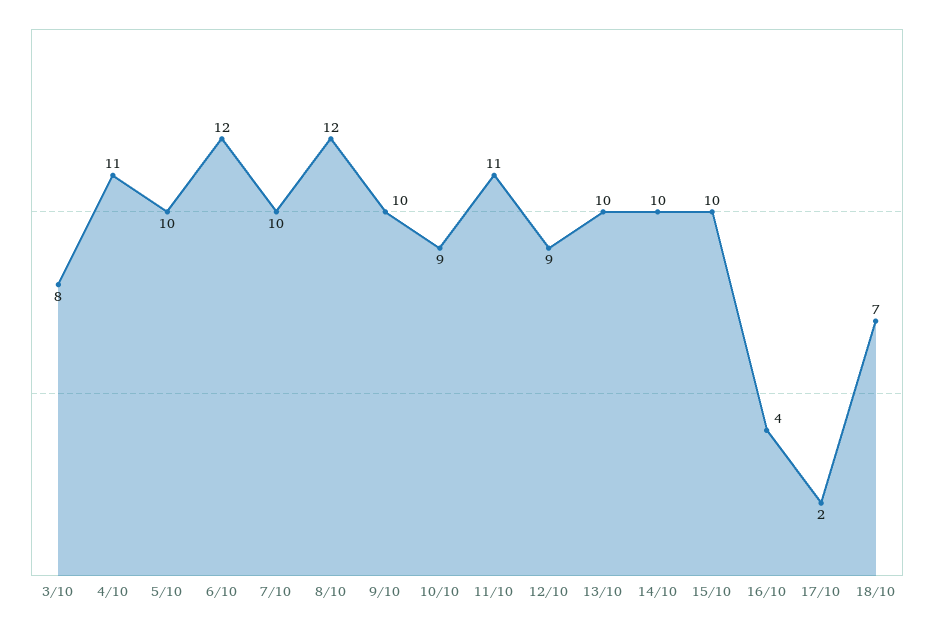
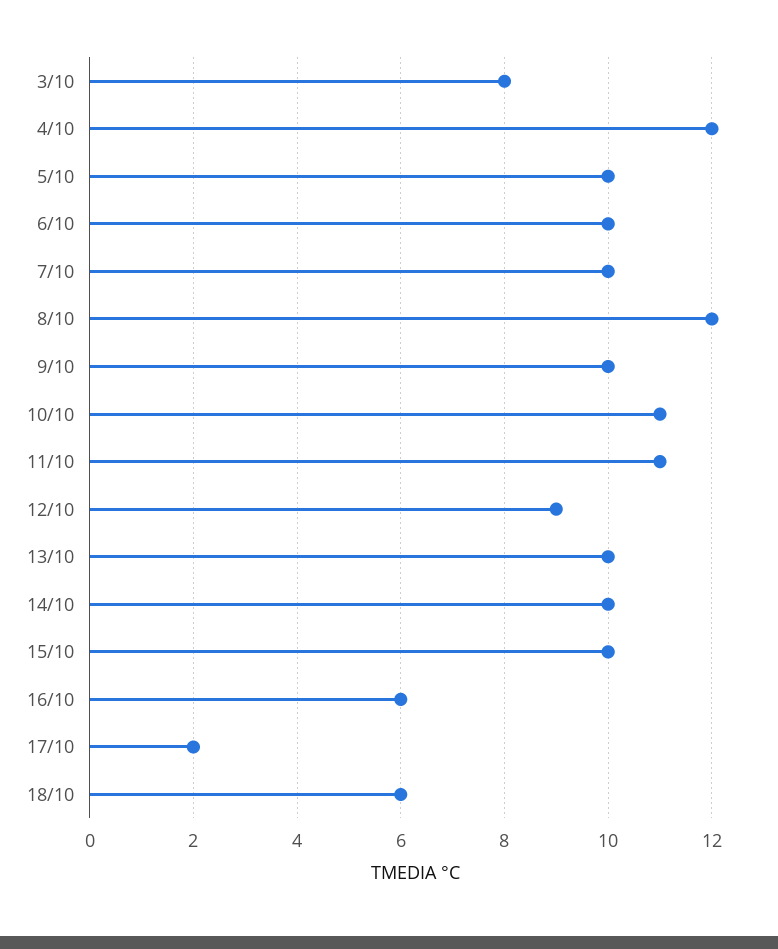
4/10: 11 -> 12
6/10: 12 -> 10
10/10: 9 -> 11
16/10: 4 -> 6
18/10: 7 -> 6

